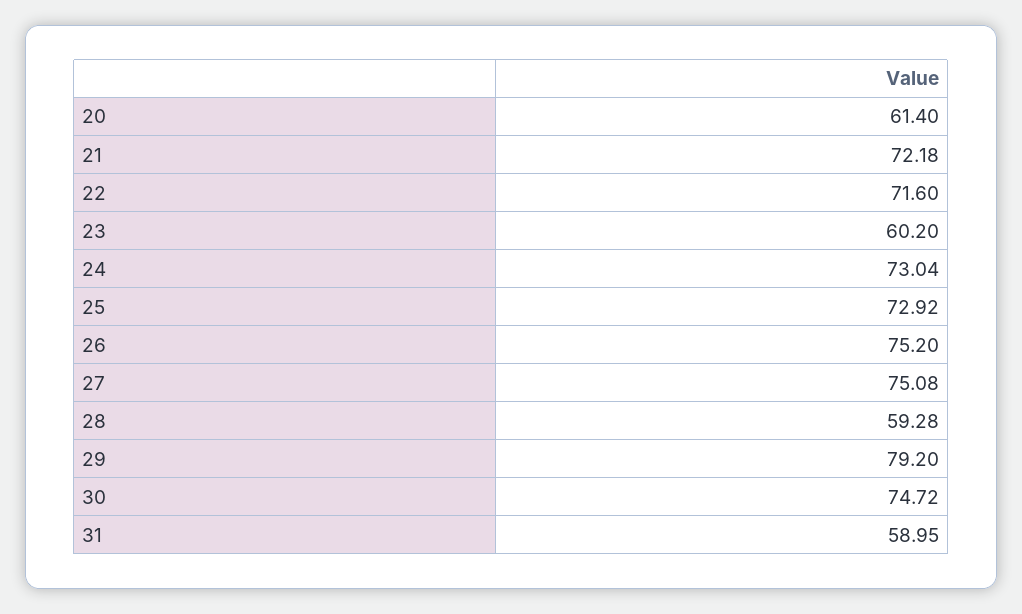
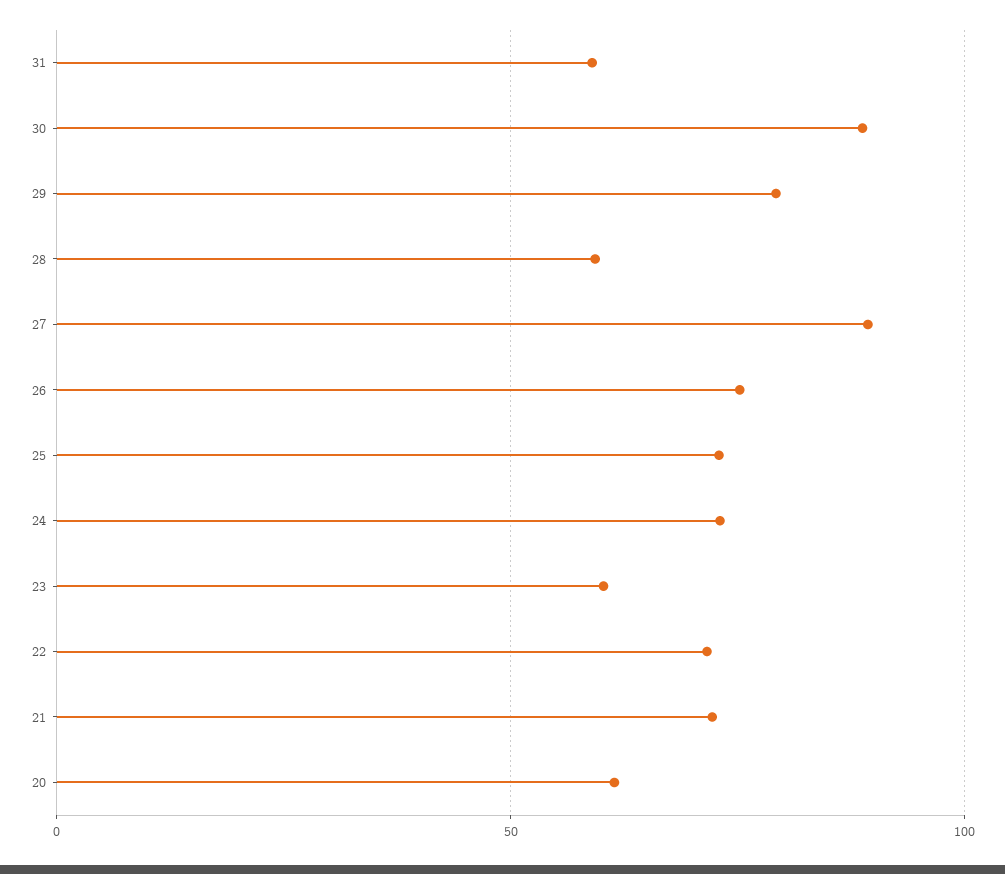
27: 75.08 -> 90
30: 74.72 -> 90

